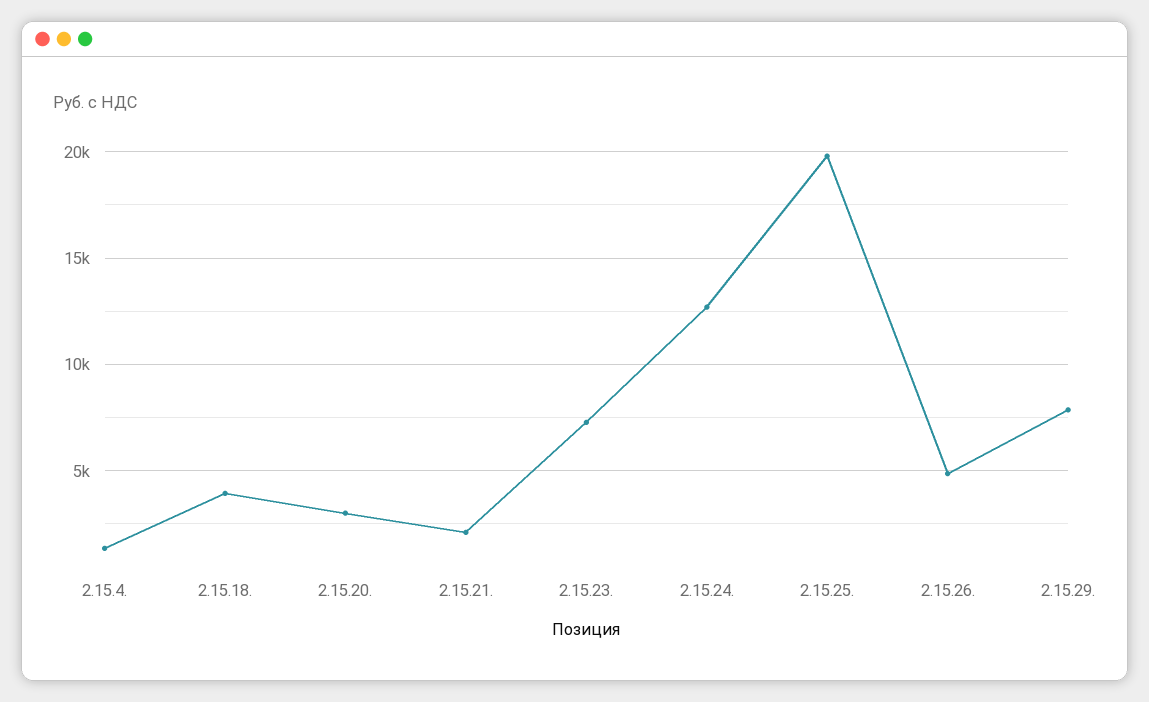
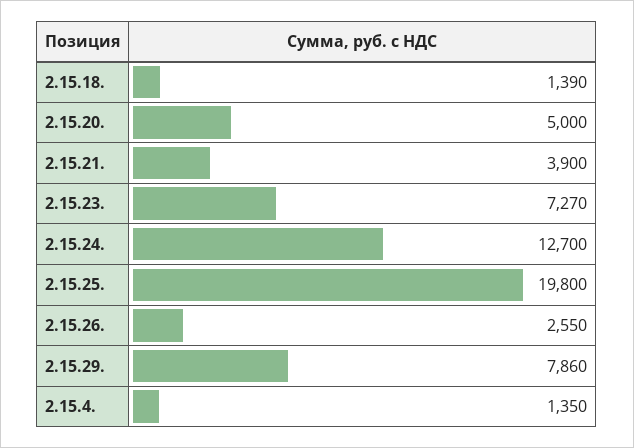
2.15.18.: 4000 -> 1390
2.15.20.: 3000 -> 5000
2.15.21.: 2000 -> 3900
2.15.26.: 5000 -> 2550

